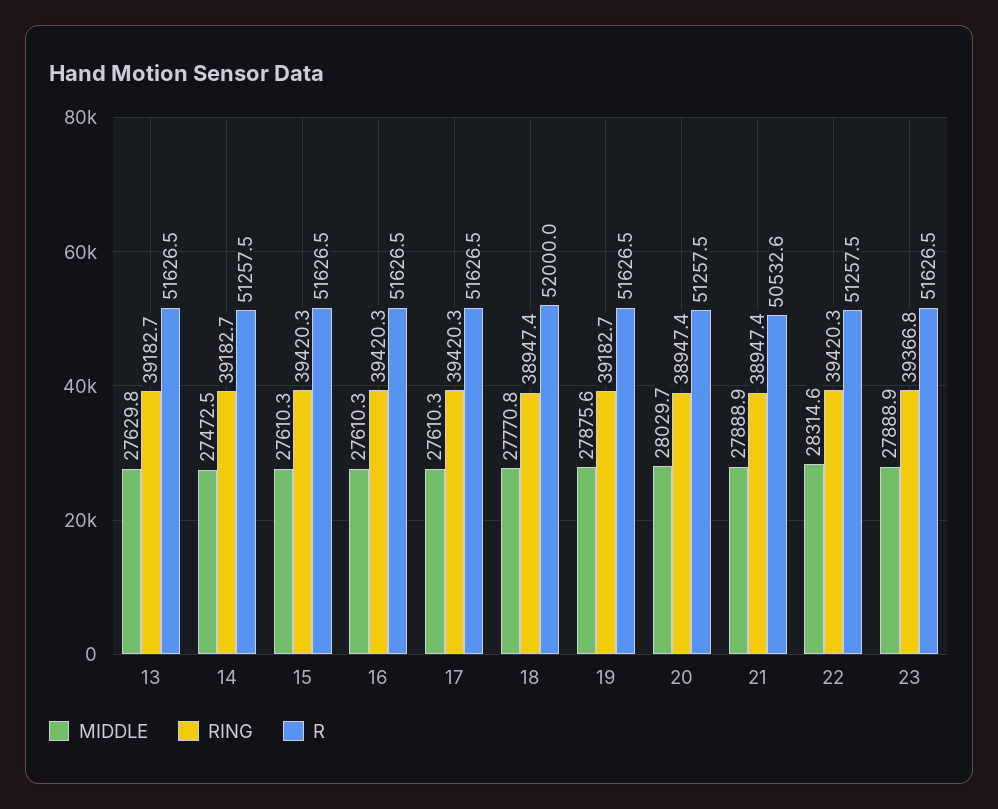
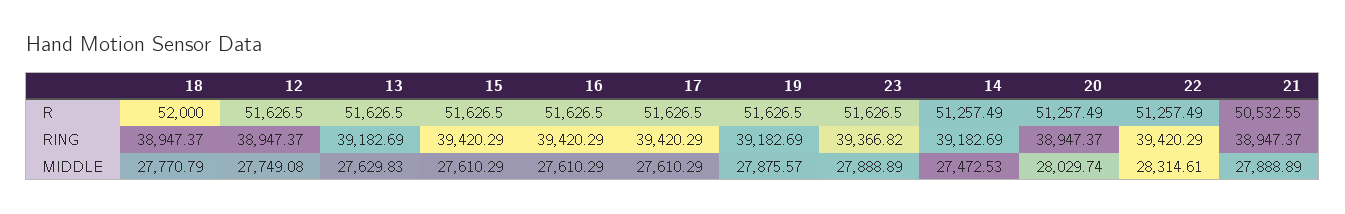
R, 12: none -> 51626.5
RING, 12: none -> 38947.37
MIDDLE, 12: none -> 27749.08

